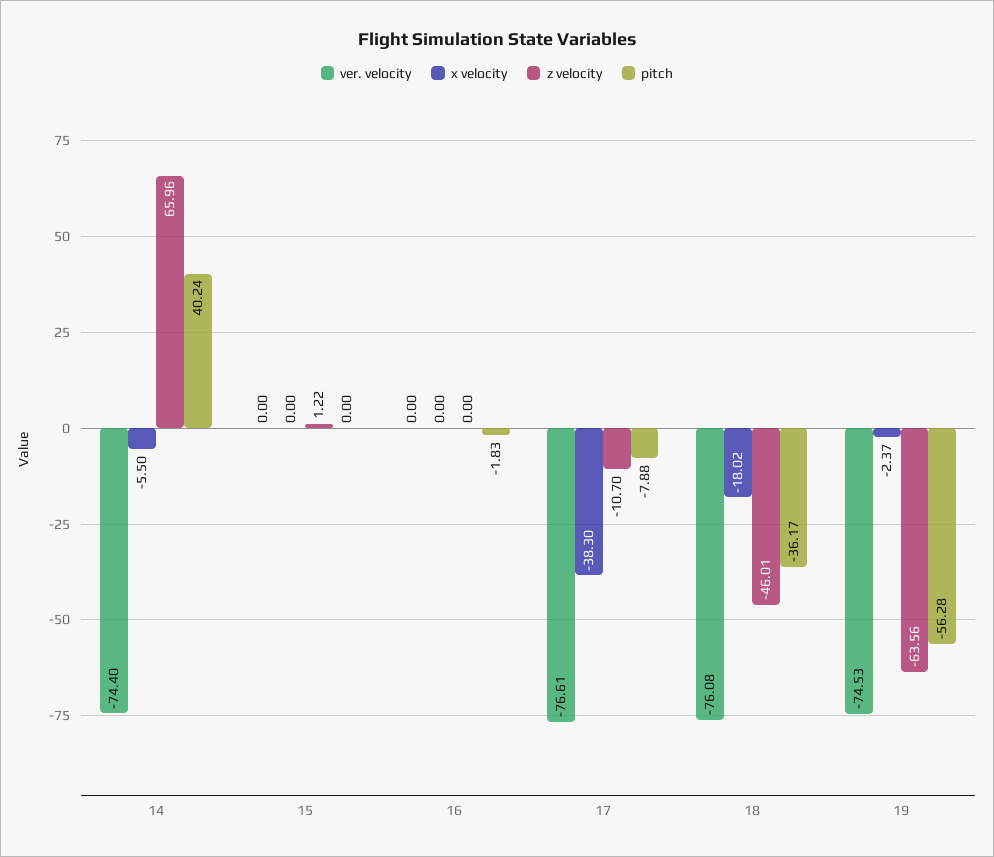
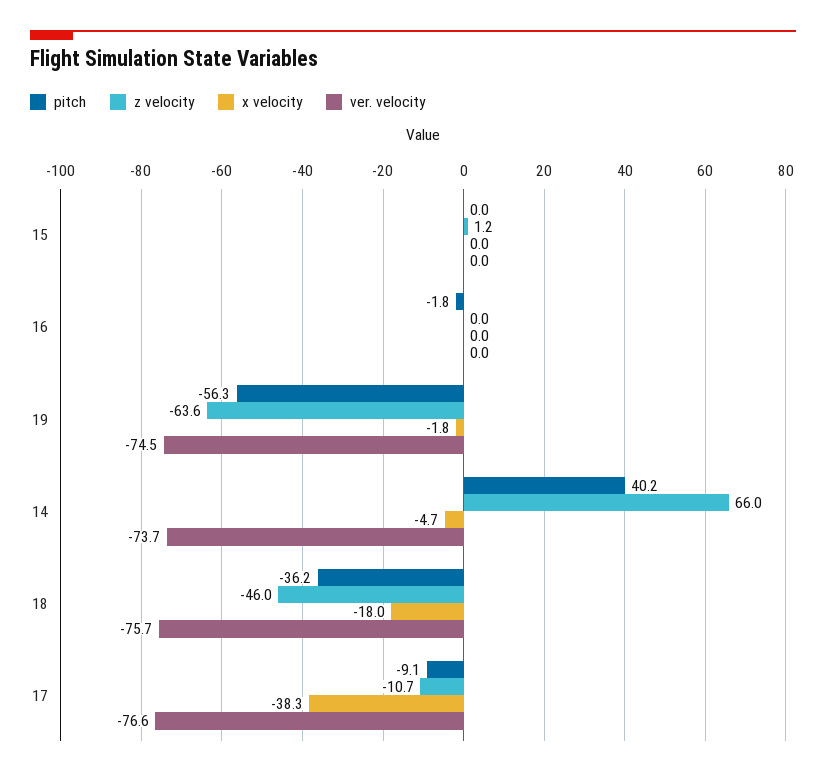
ver. velocity, 14: -74.4 -> -73.7
x velocity, 14: -5.5 -> -4.7
pitch, 17: -7.88 -> -9.1
ver. velocity, 18: -76.08 -> -75.7
x velocity, 19: -2.37 -> -1.8

